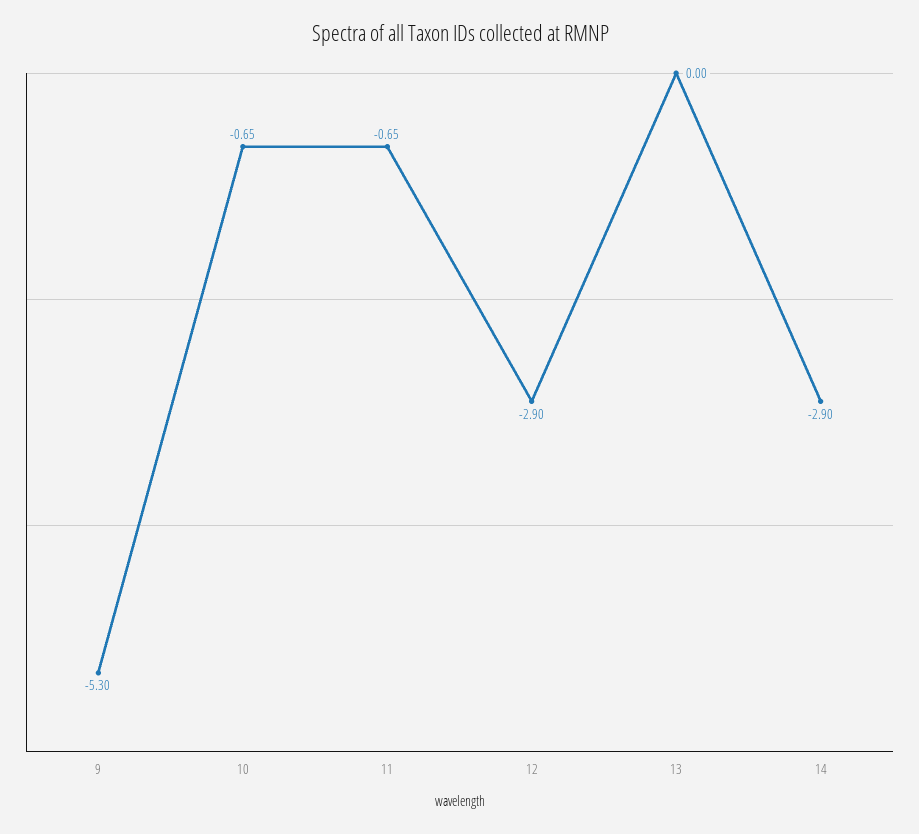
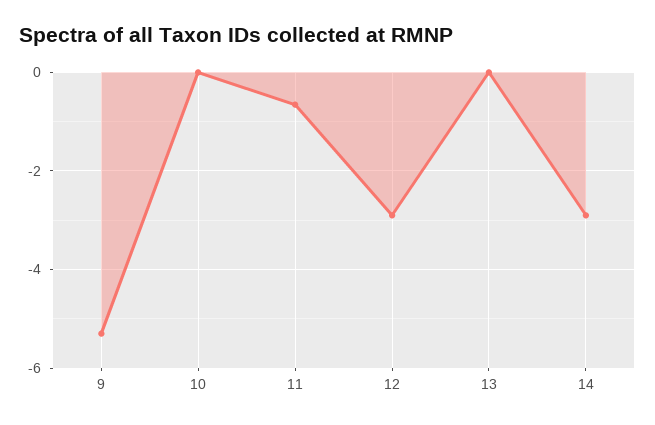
10: -0.65 -> 0

